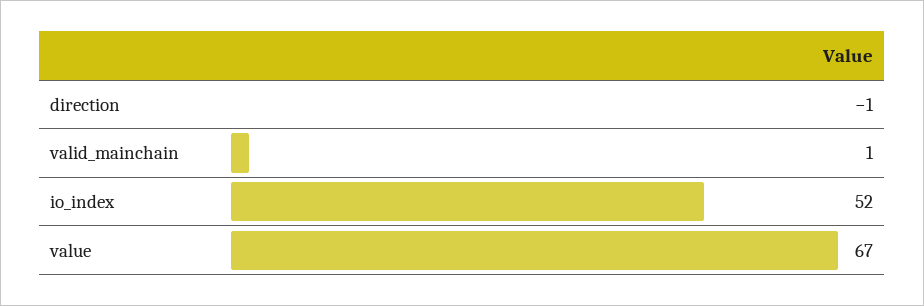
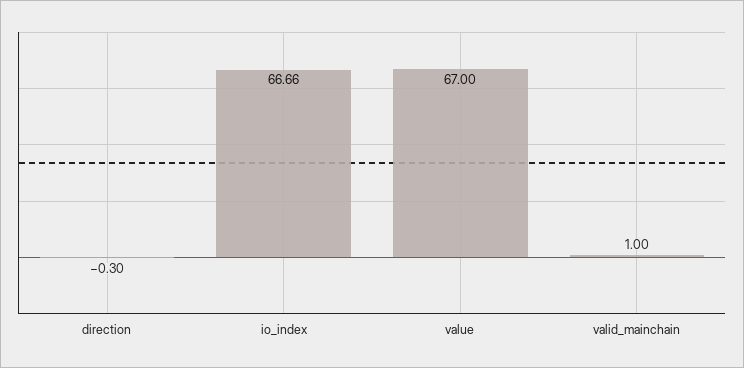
direction: -1 -> -0.3
io_index: 52 -> 66.66

